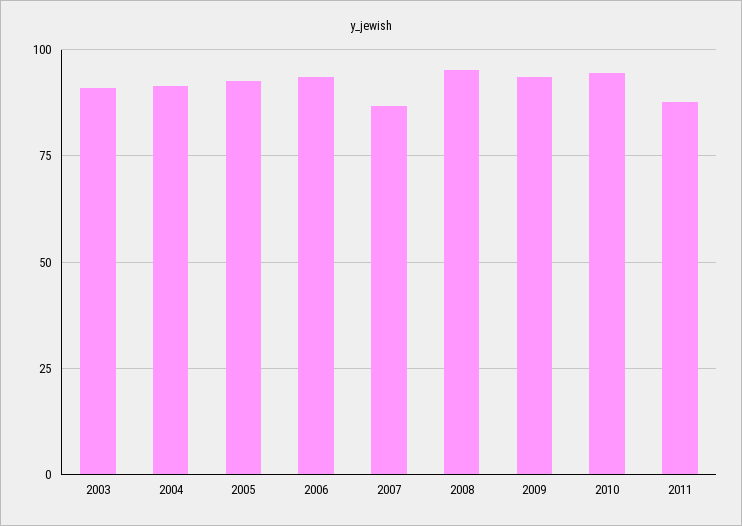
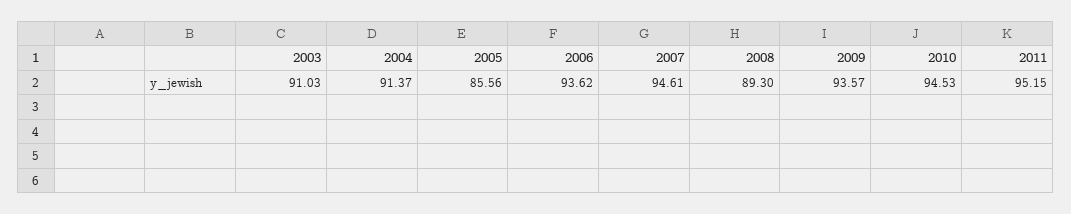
2005: 92.5 -> 85.56
2007: 87.5 -> 94.61
2008: 95 -> 89.3
2011: 87.5 -> 95.15

